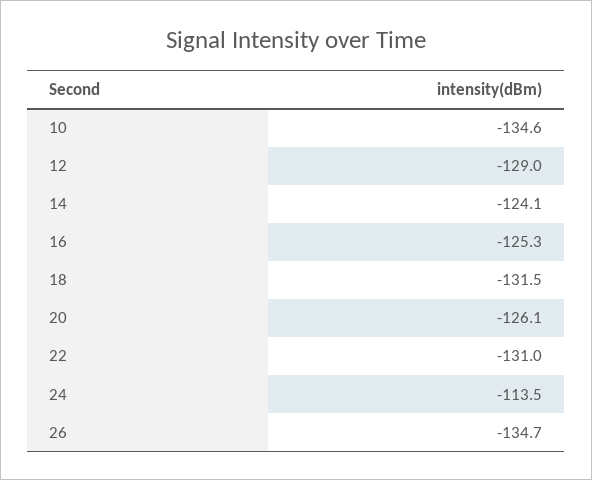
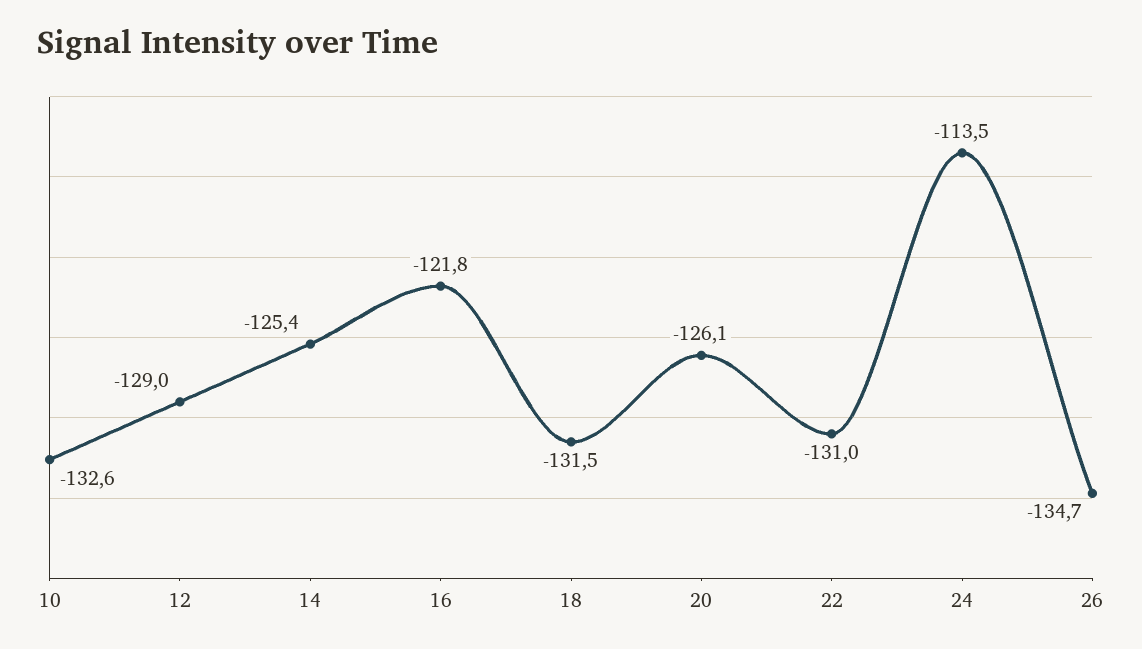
10: -134.6 -> -132.6
14: -124.1 -> -125.4
16: -125.3 -> -121.8

